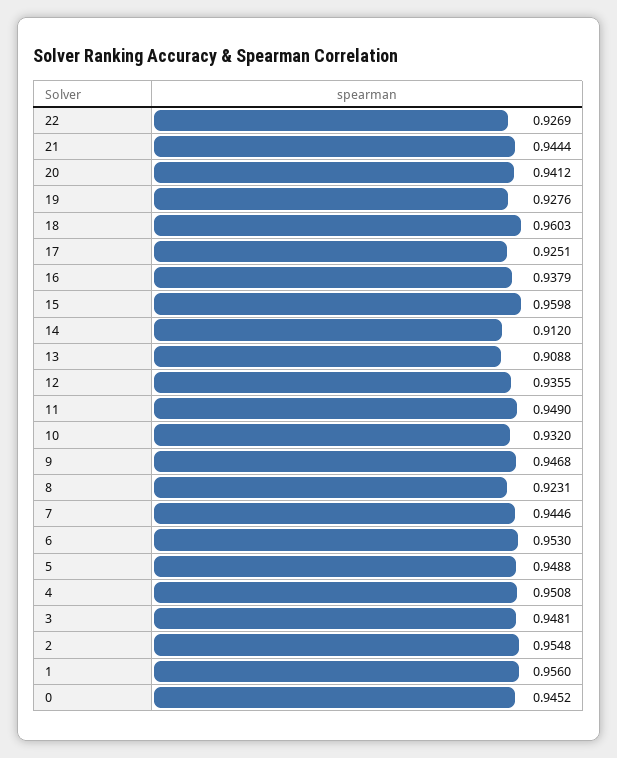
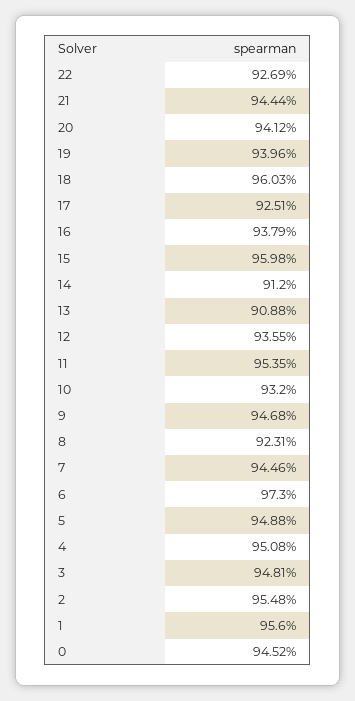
19: 0.9276 -> 0.9396
11: 0.949 -> 0.9535
6: 0.953 -> 0.973

